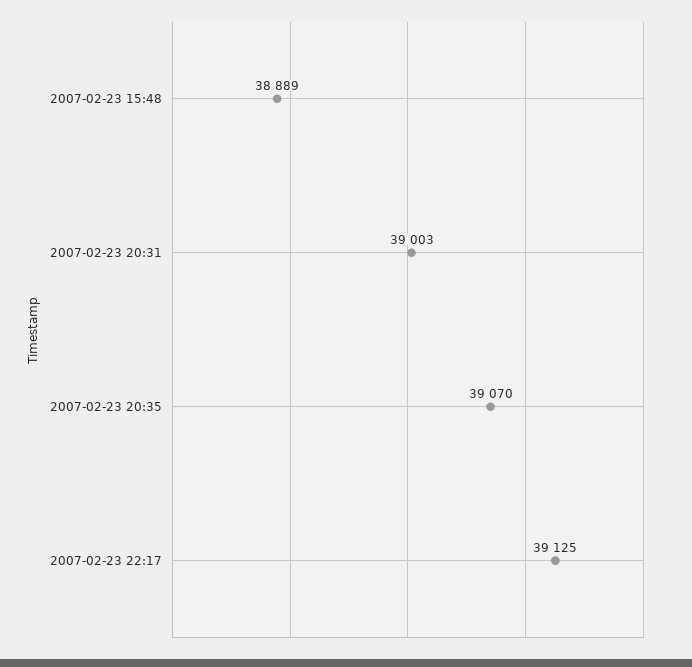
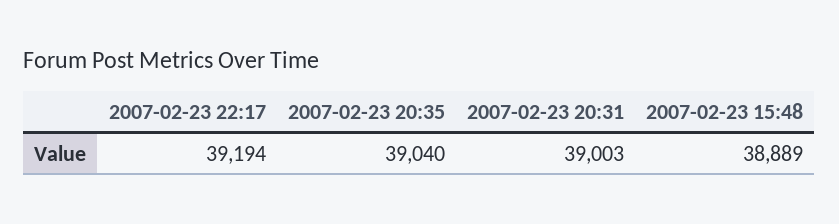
2007-02-23 20:35: 39070 -> 39040
2007-02-23 22:17: 39125 -> 39194

